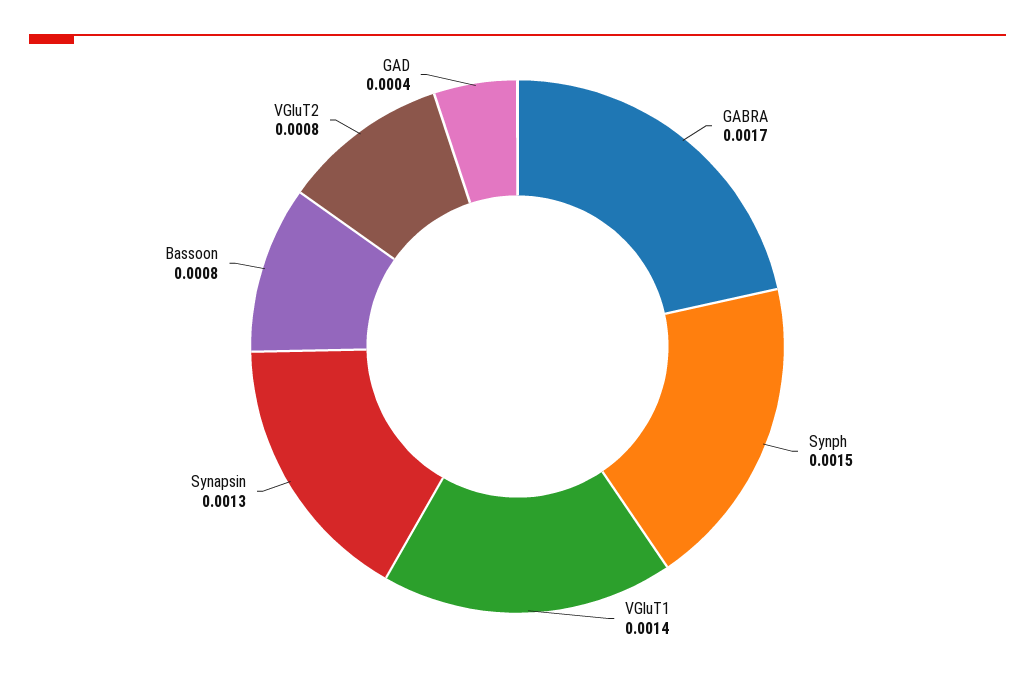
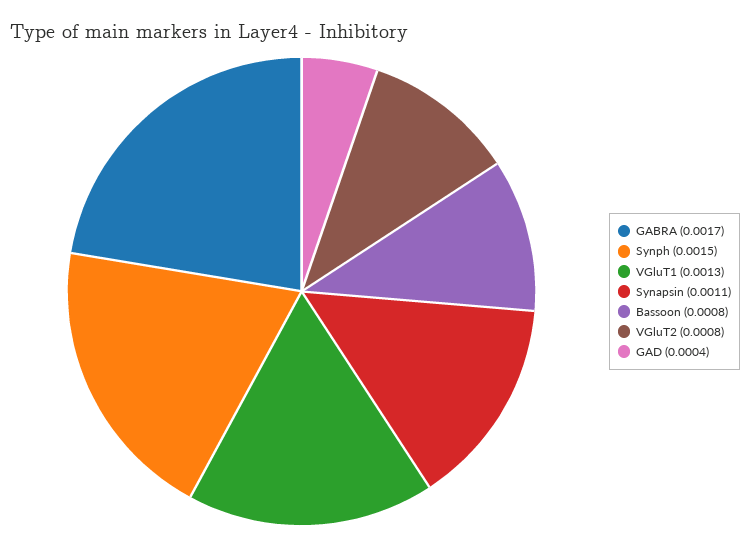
VGluT1: 0.0014 -> 0.0013
Synapsin: 0.0013 -> 0.0011

